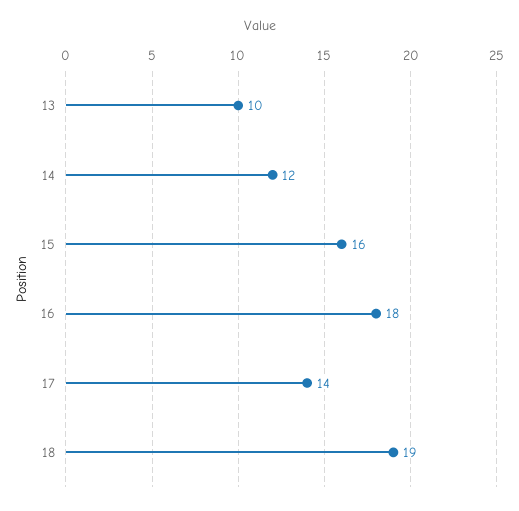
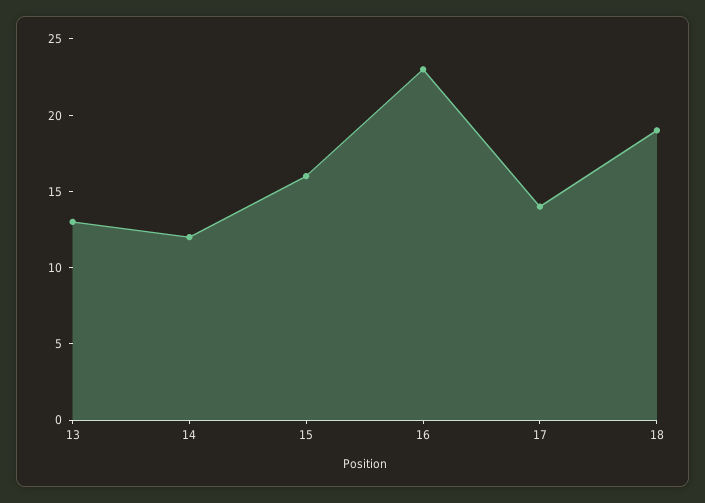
13: 10 -> 13
16: 18 -> 23

